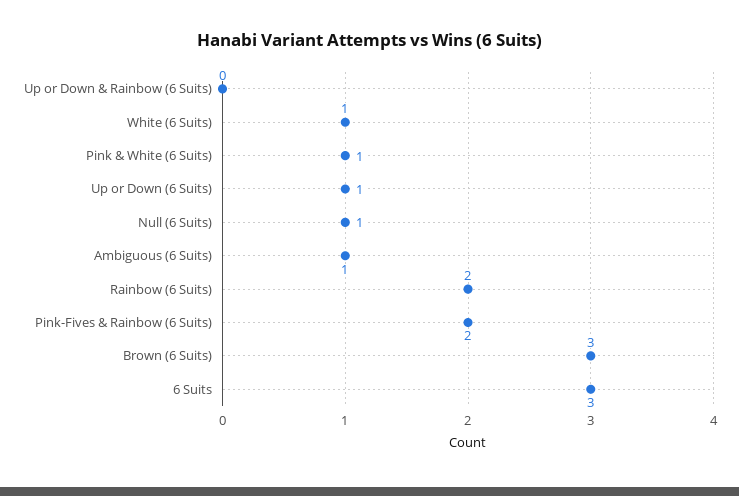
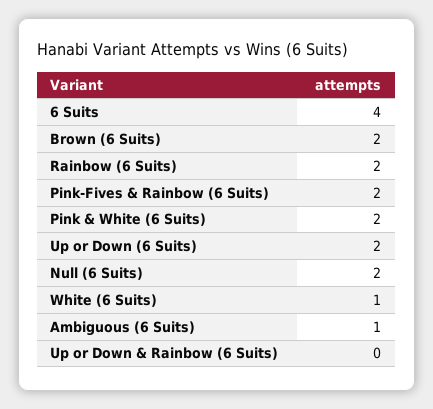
Pink & White (6 Suits): 1 -> 2
Up or Down (6 Suits): 1 -> 2
Null (6 Suits): 1 -> 2
Brown (6 Suits): 3 -> 2
6 Suits: 3 -> 4

